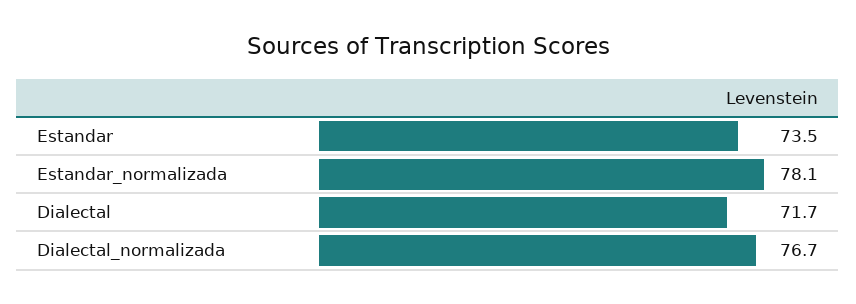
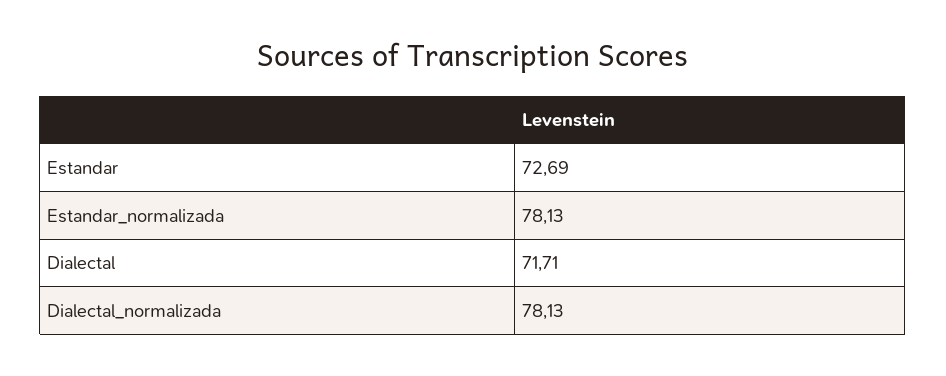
Estandar: 73.5 -> 72.69
Dialectal_normalizada: 76.7 -> 78.13

